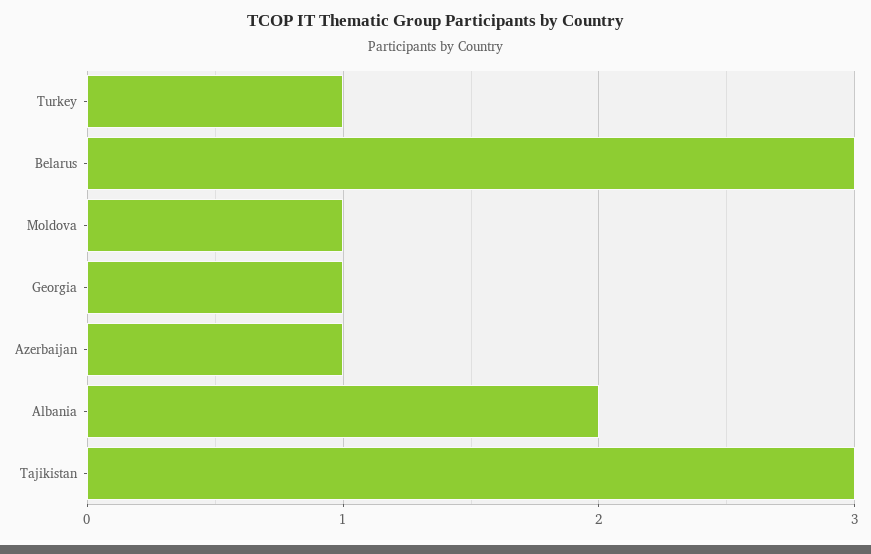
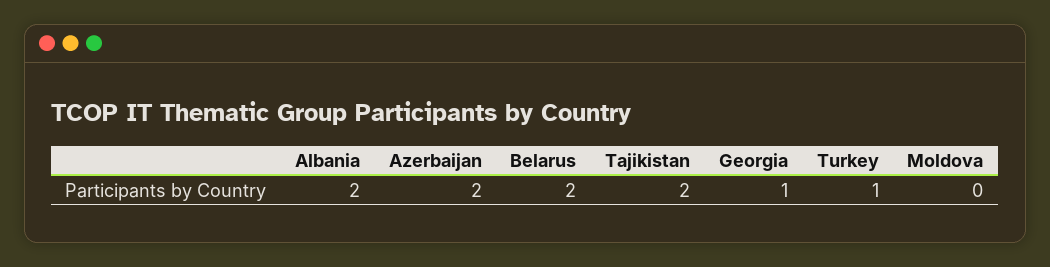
Belarus: 3 -> 2
Moldova: 1 -> 0
Azerbaijan: 1 -> 2
Tajikistan: 3 -> 2

